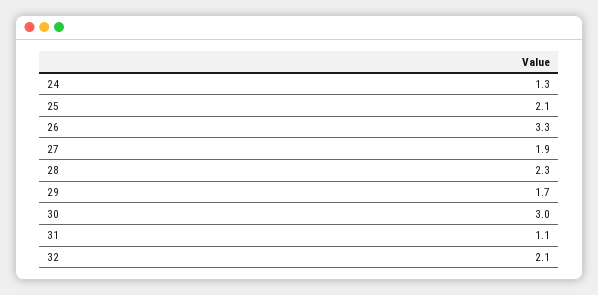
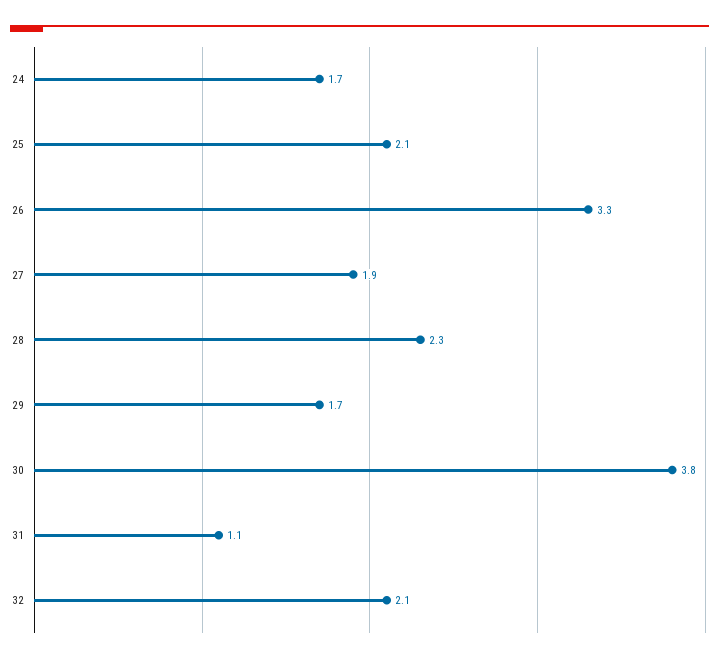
24: 1.3 -> 1.7
30: 3 -> 3.8

